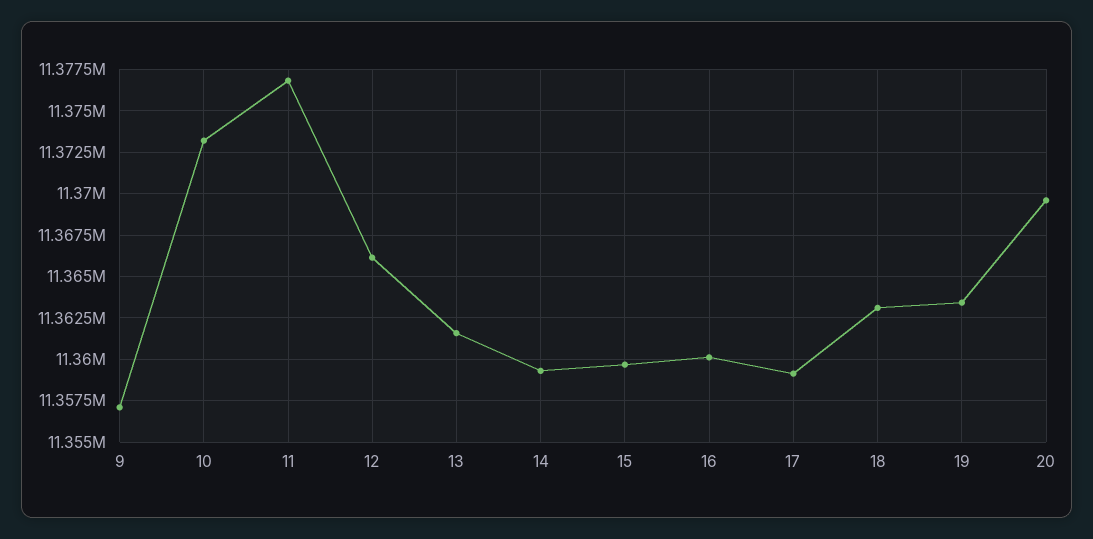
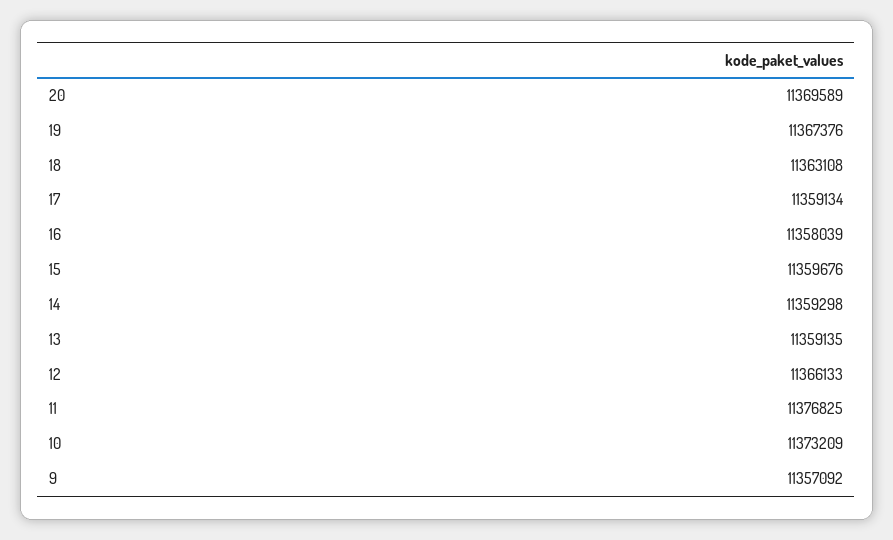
13: 11361500 -> 11359135
16: 11360000 -> 11358039
19: 11363500 -> 11367376

